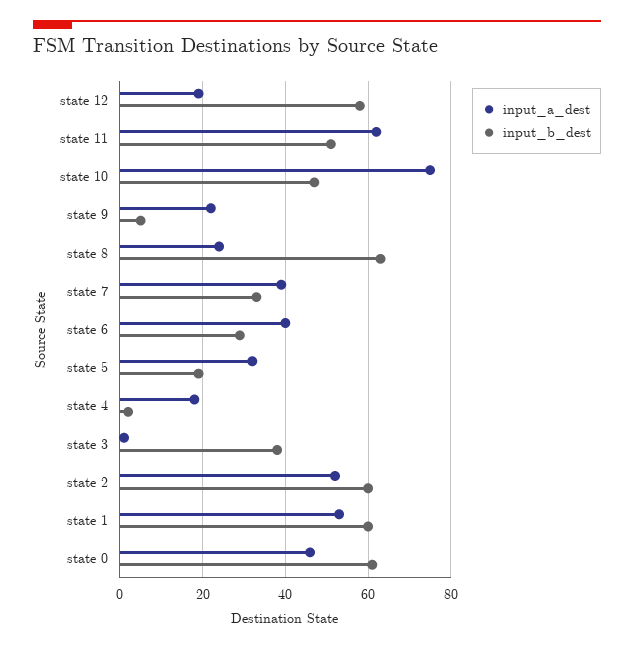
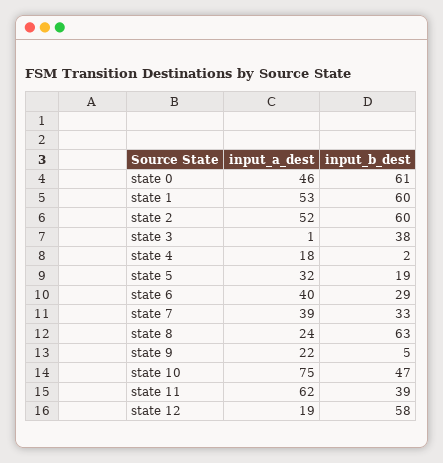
input_b_dest, state 11: 50 -> 39

